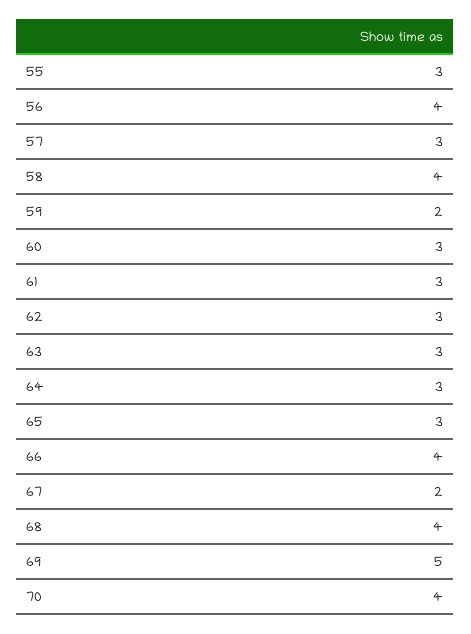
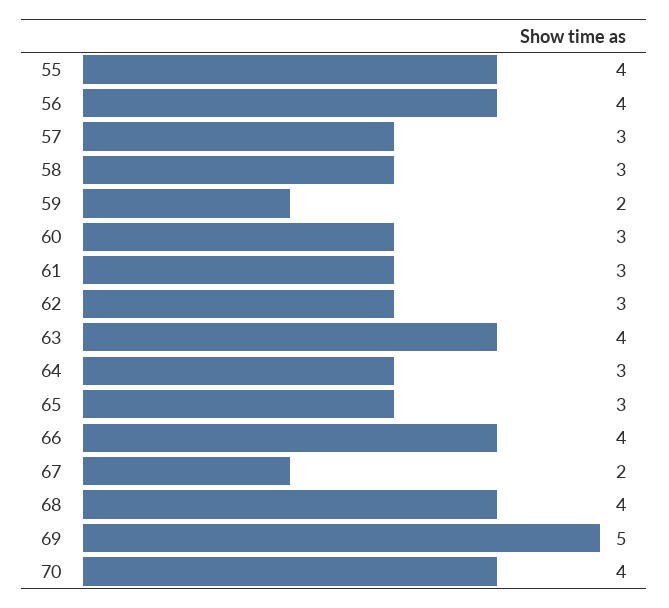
55: 3 -> 4
58: 4 -> 3
63: 3 -> 4

